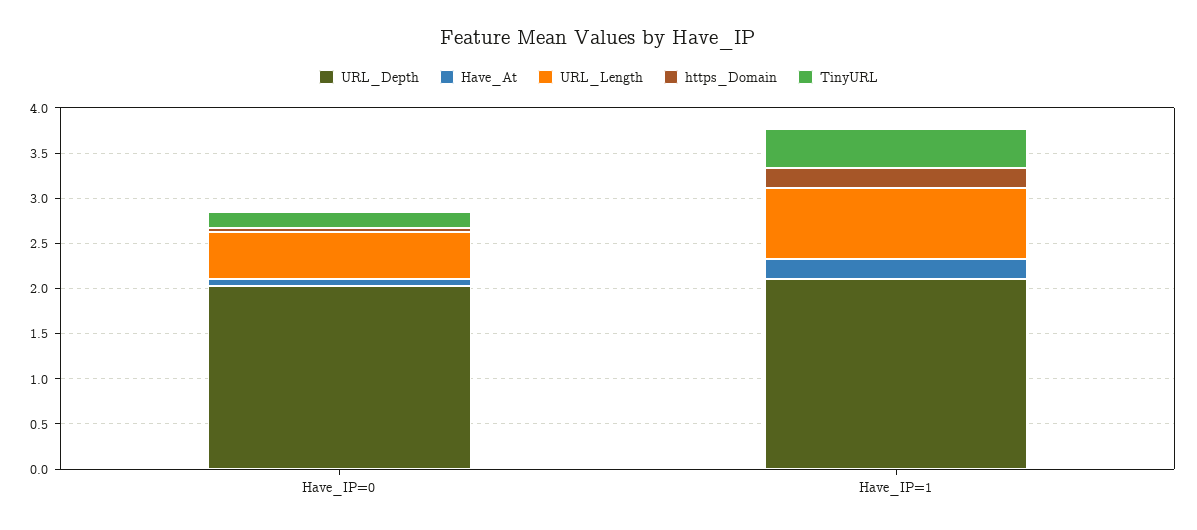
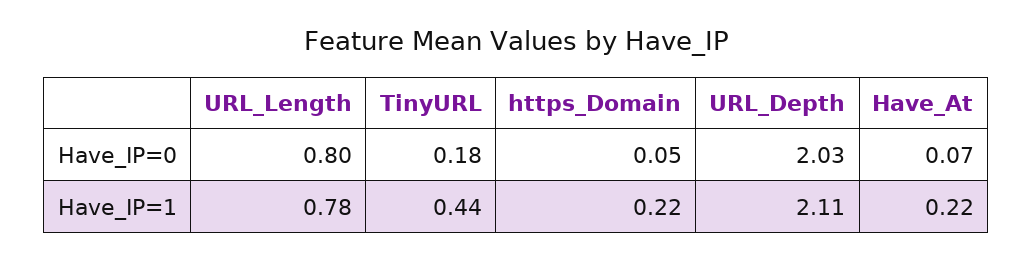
URL_Length, Have_IP=0: 0.5 -> 0.8

